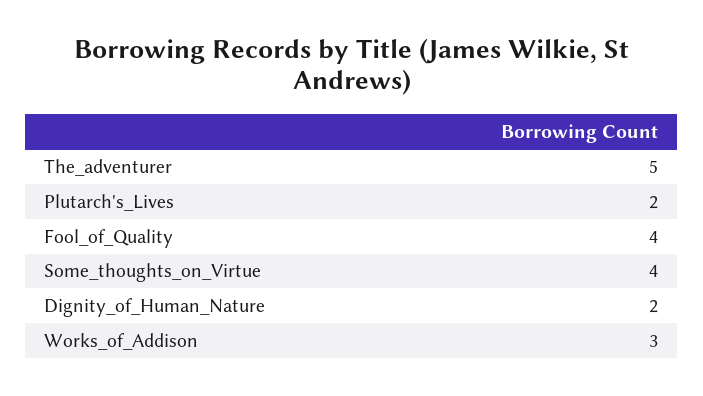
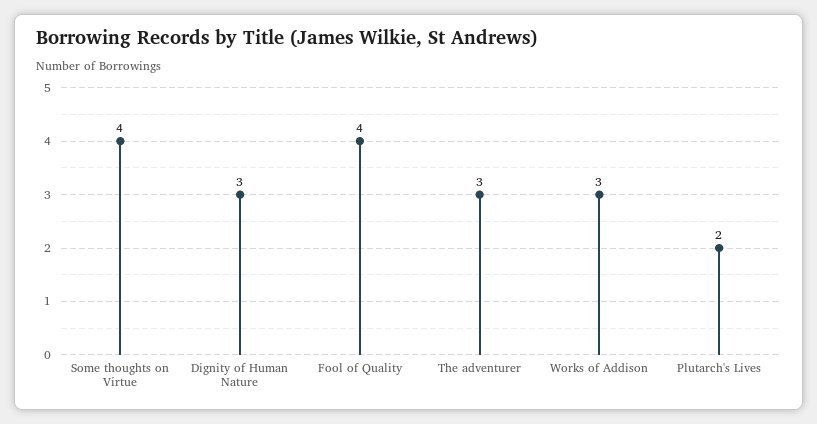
The_adventurer: 5 -> 3
Dignity_of_Human_Nature: 2 -> 3

